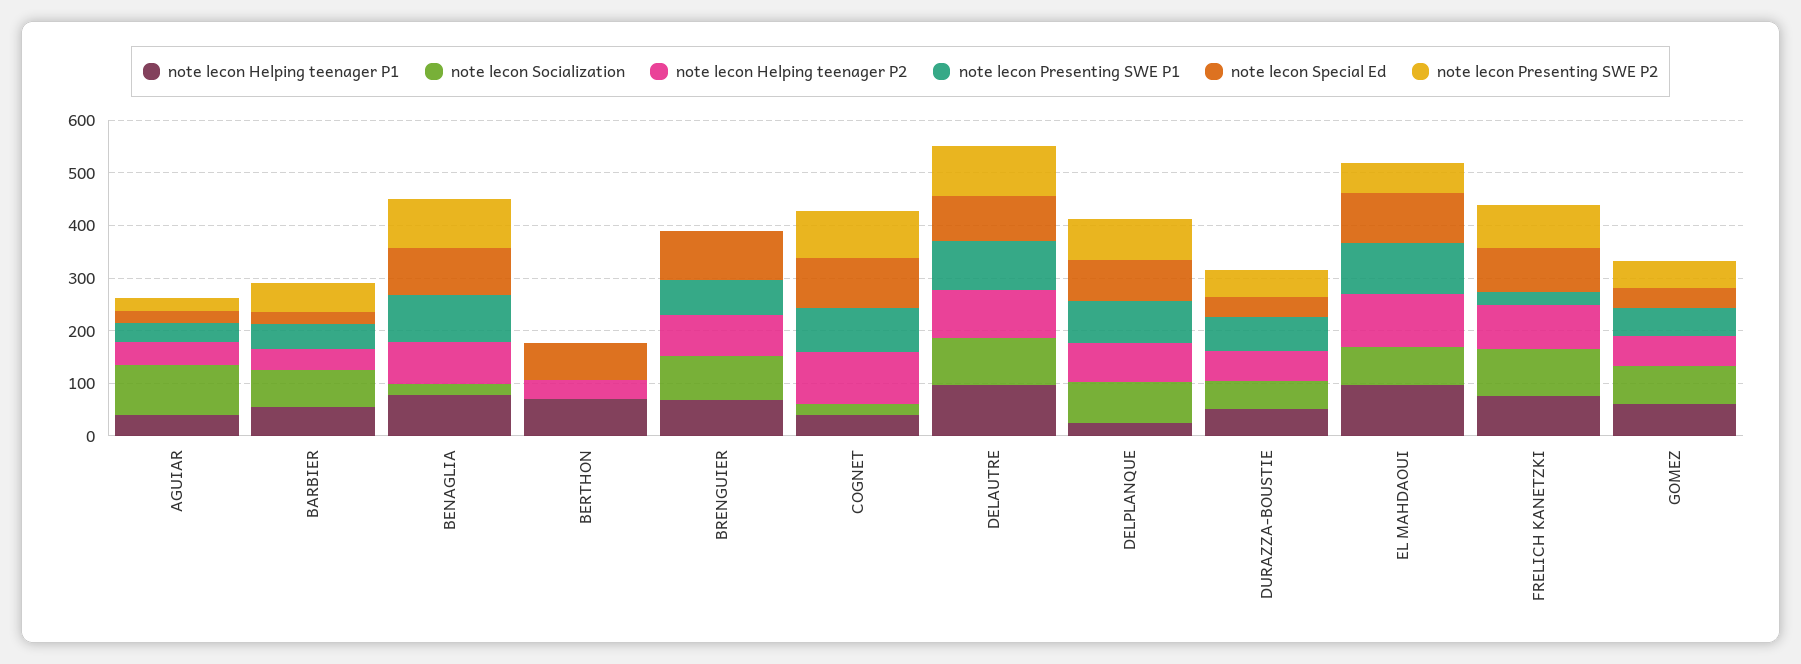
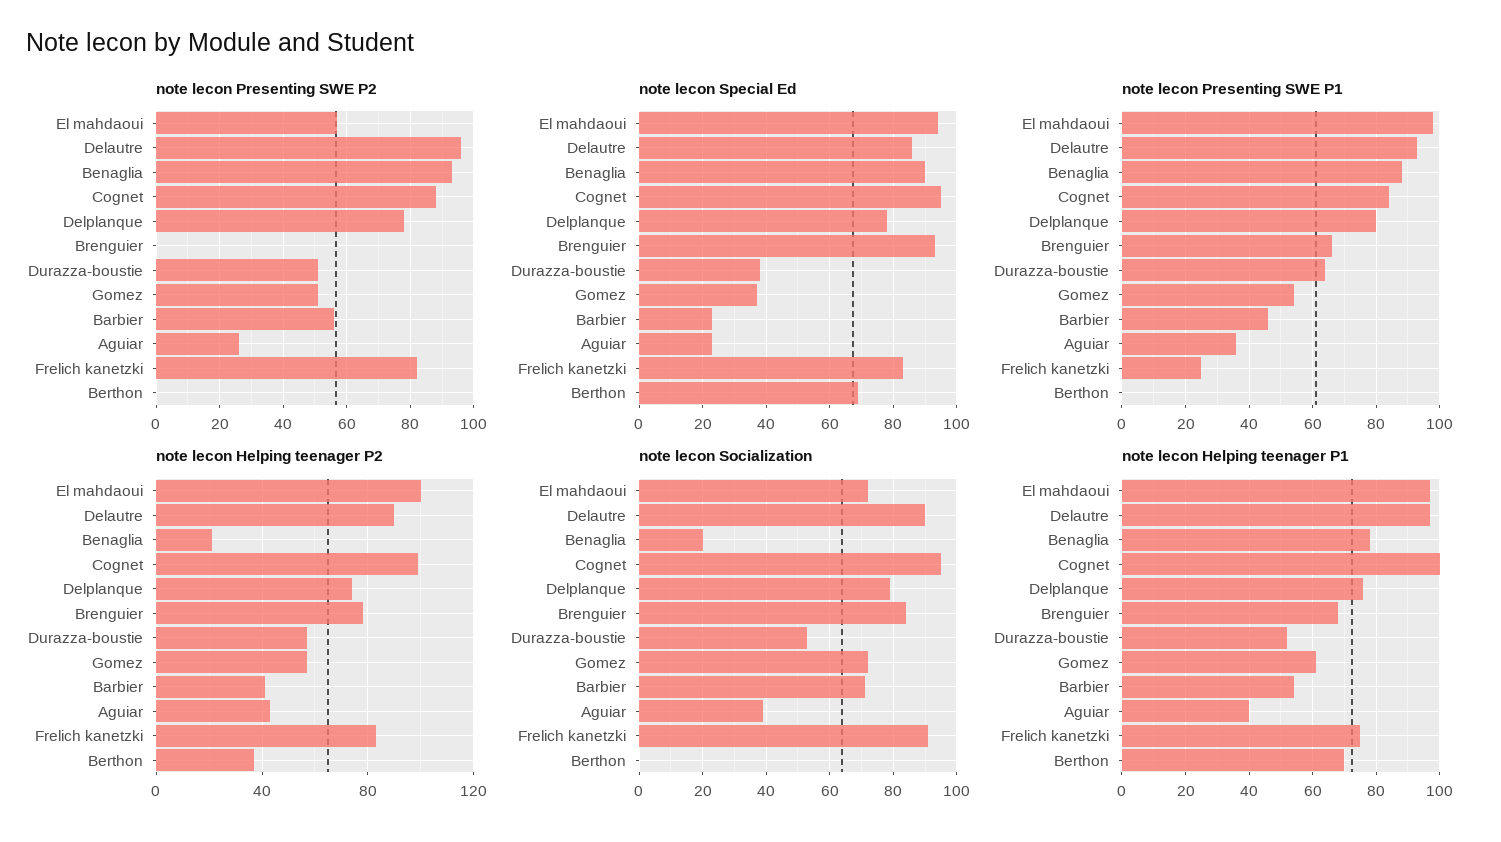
note lecon Socialization, AGUIAR: 100 -> 40
note lecon Helping teenager P2, BENAGLIA: 80 -> 20
note lecon Helping teenager P1, COGNET: 40 -> 100
note lecon Socialization, COGNET: 20 -> 95
note lecon Helping teenager P1, DELPLANQUE: 20 -> 75

